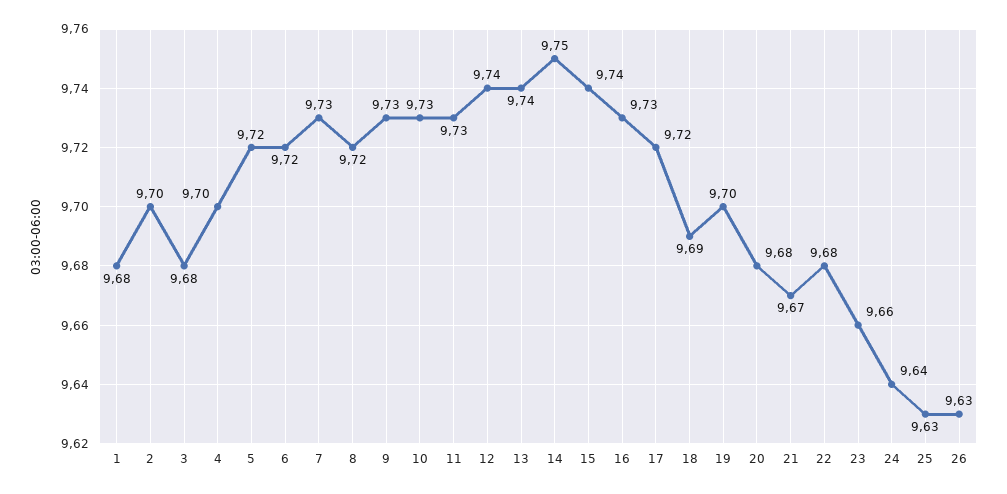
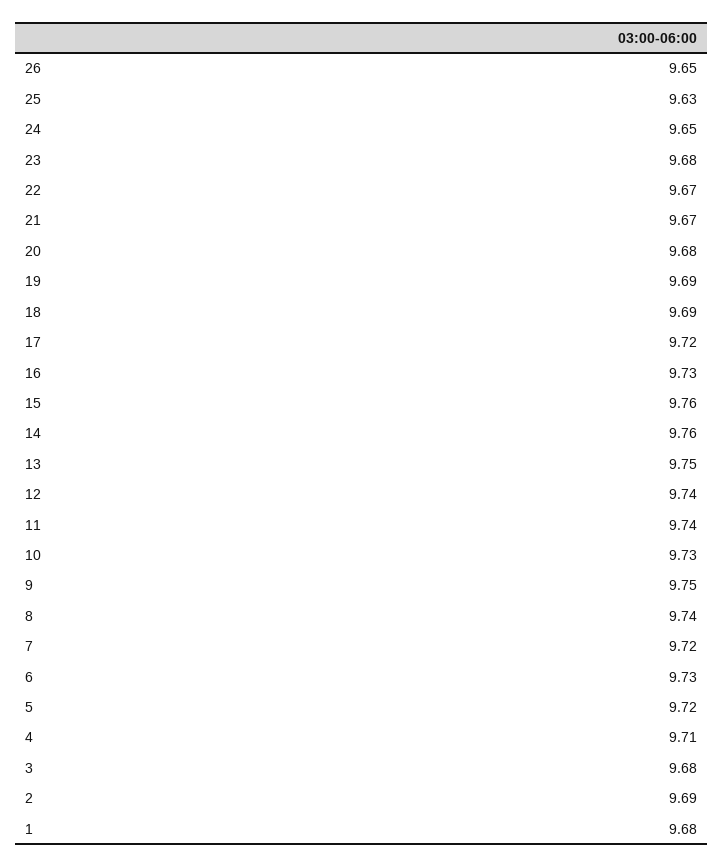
2: 9.7 -> 9.69
4: 9.7 -> 9.71
6: 9.72 -> 9.73
7: 9.73 -> 9.72
8: 9.72 -> 9.74
9: 9.73 -> 9.75
11: 9.73 -> 9.74
13: 9.74 -> 9.75
14: 9.75 -> 9.76
15: 9.74 -> 9.76
19: 9.7 -> 9.69
22: 9.68 -> 9.67
23: 9.66 -> 9.68
24: 9.64 -> 9.65
26: 9.63 -> 9.65

